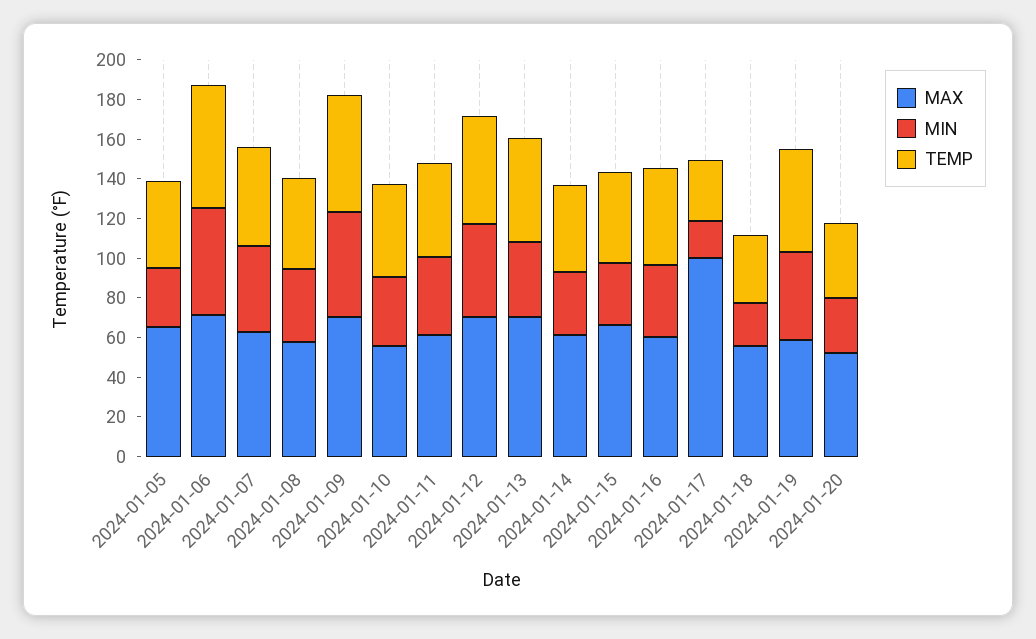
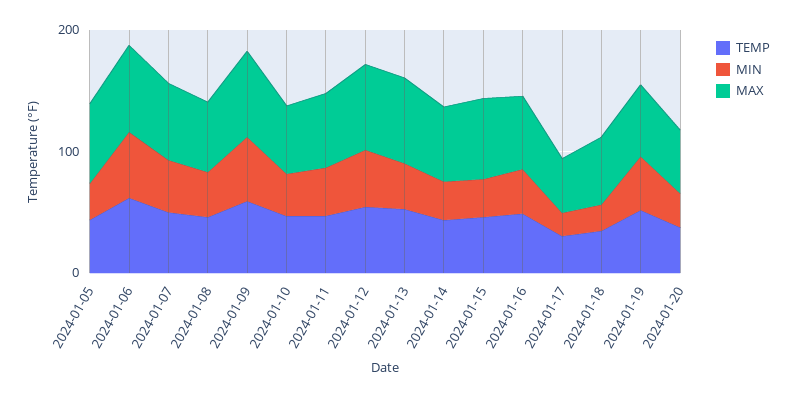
MAX, 2024-01-17: 100 -> 40

